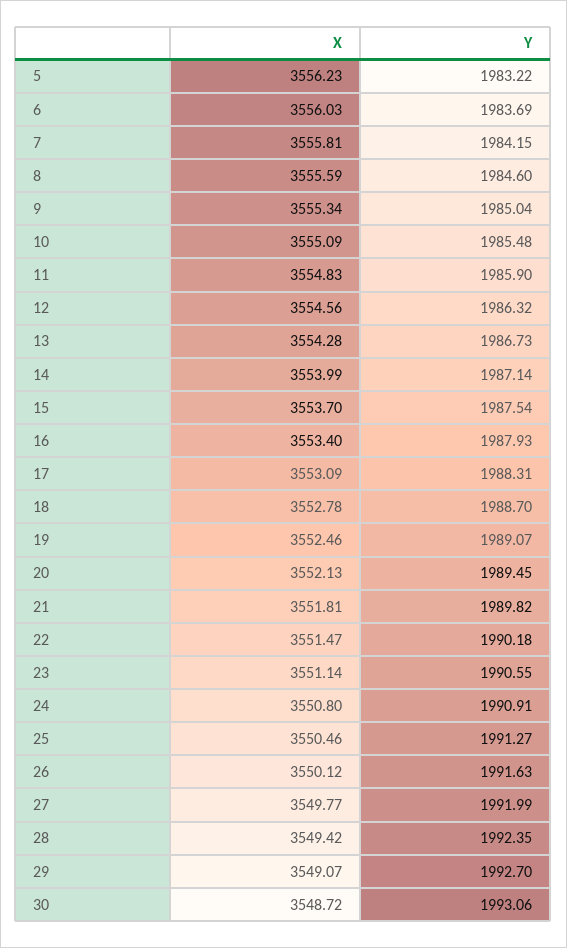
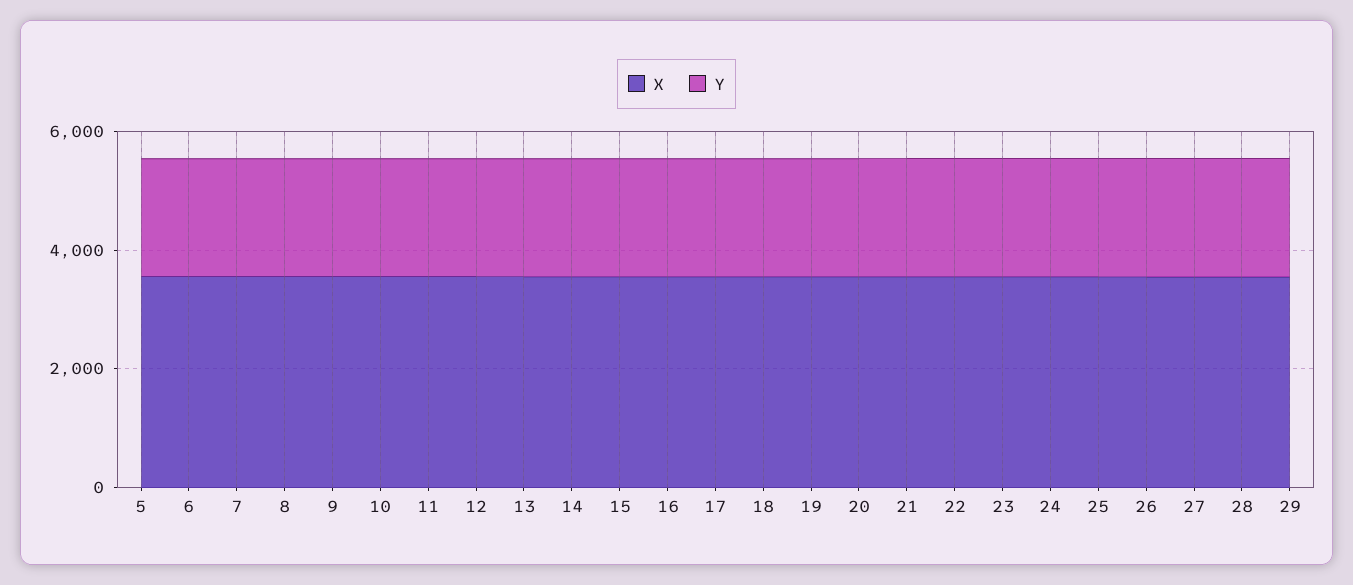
X, 30: 3548.72 -> none
Y, 30: 1993.06 -> none

